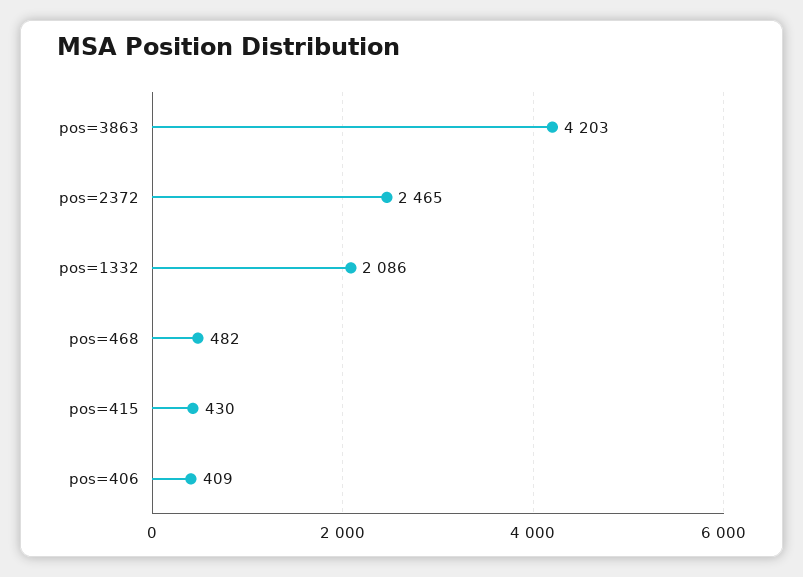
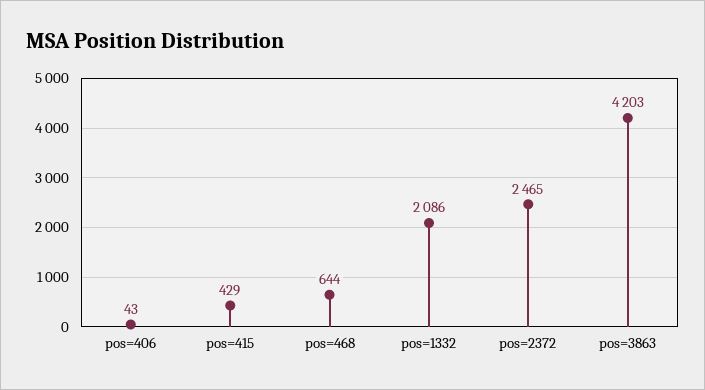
pos=468: 482 -> 644
pos=415: 430 -> 429
pos=406: 409 -> 43

